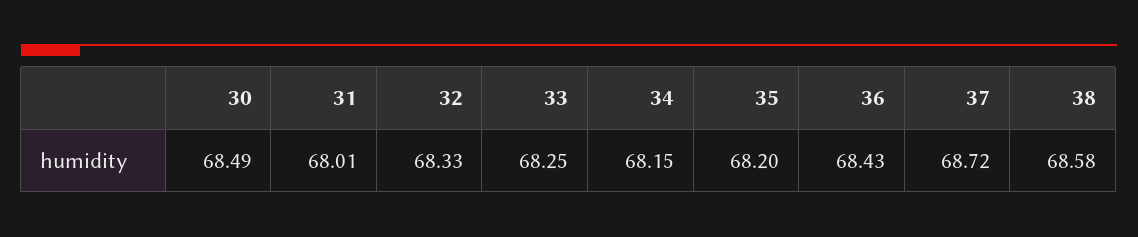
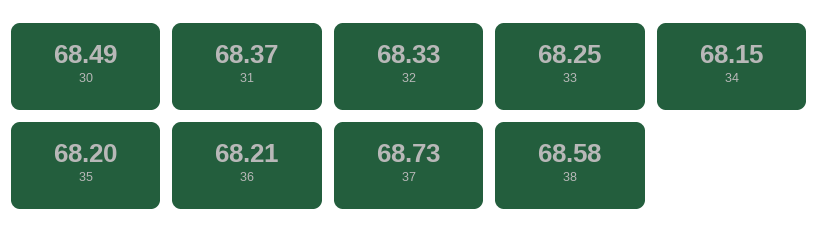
31: 68.01 -> 68.37
36: 68.43 -> 68.21
37: 68.72 -> 68.73

